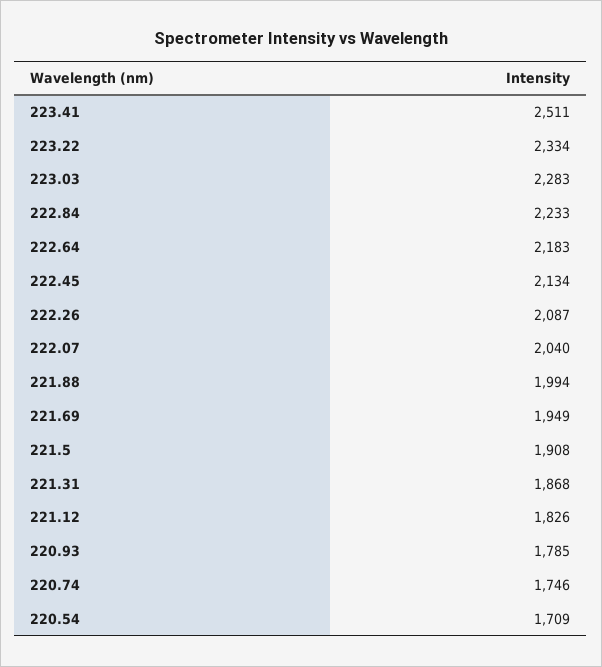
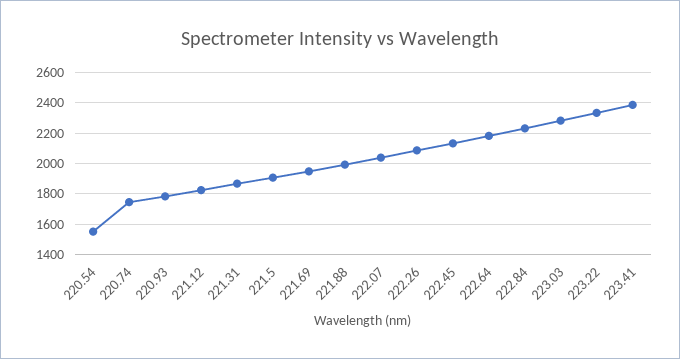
223.41: 2511 -> 2400
220.54: 1709 -> 1550

